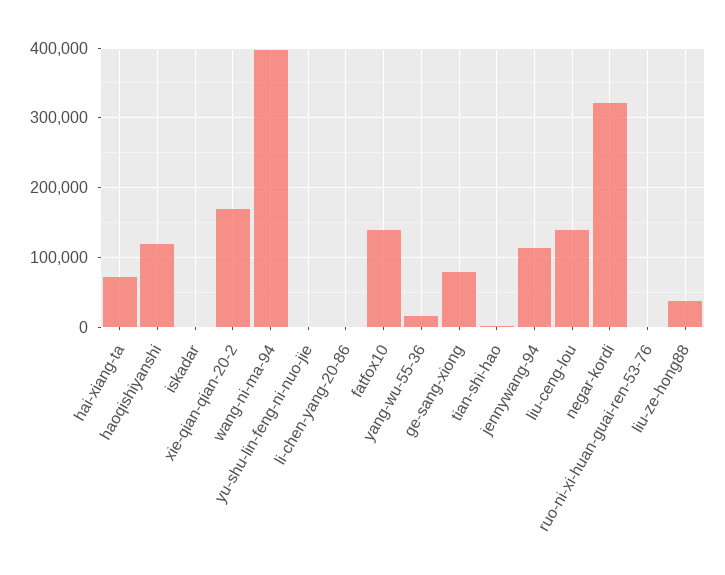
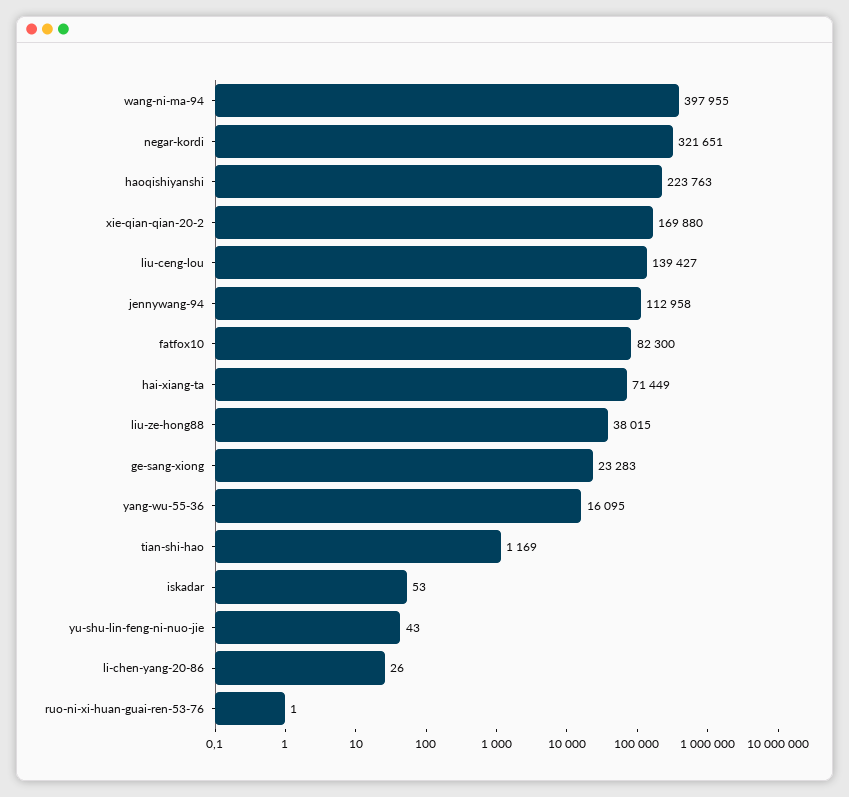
haoqishiyanshi: 120000 -> 223763
fatfox10: 140000 -> 82300
ge-sang-xiong: 80000 -> 23283

